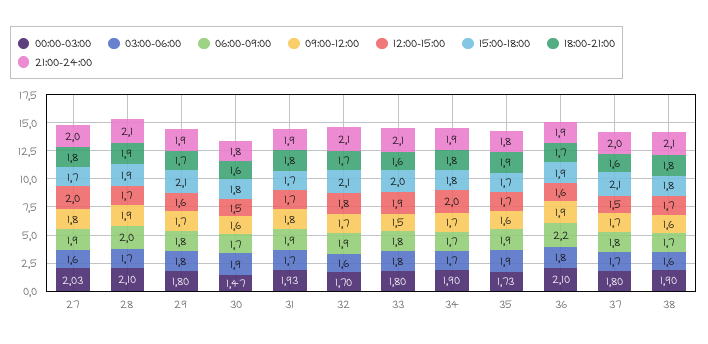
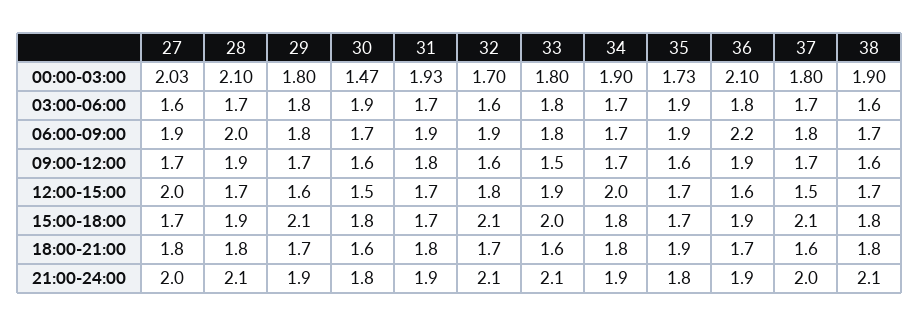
09:00-12:00, 27: 1.8 -> 1.7
18:00-21:00, 28: 1.9 -> 1.8
09:00-12:00, 32: 1.7 -> 1.6

